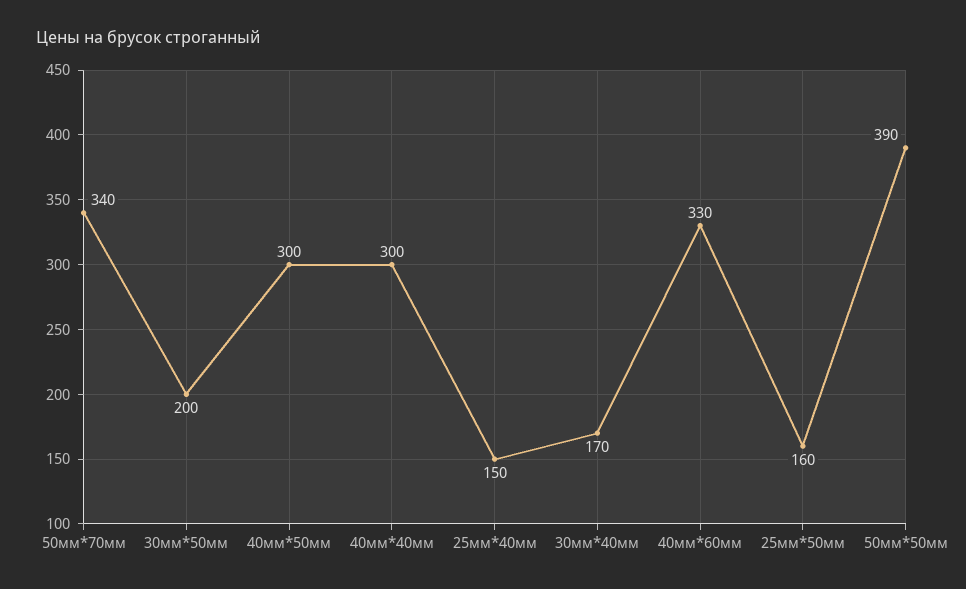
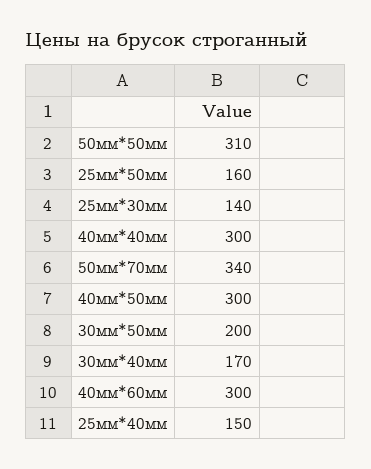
40мм*60мм: 330 -> 300
50мм*50мм: 390 -> 310
25мм*30мм: none -> 140

